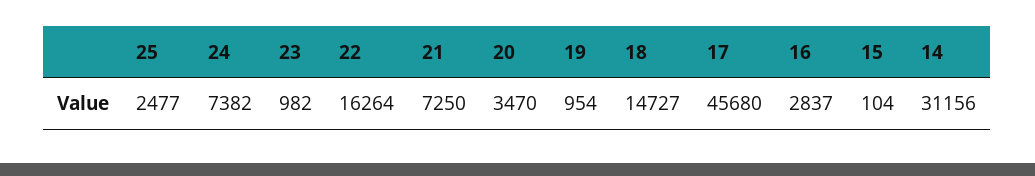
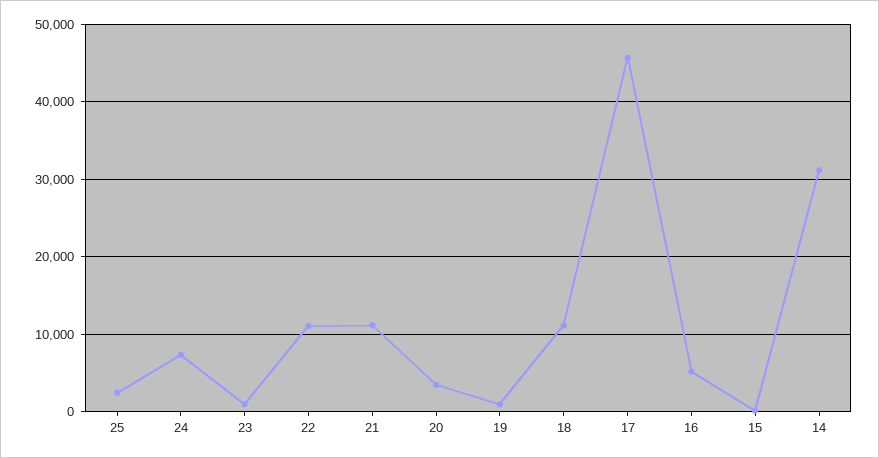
22: 16264 -> 11000
21: 7250 -> 11000
18: 14727 -> 11000
16: 2837 -> 5000

